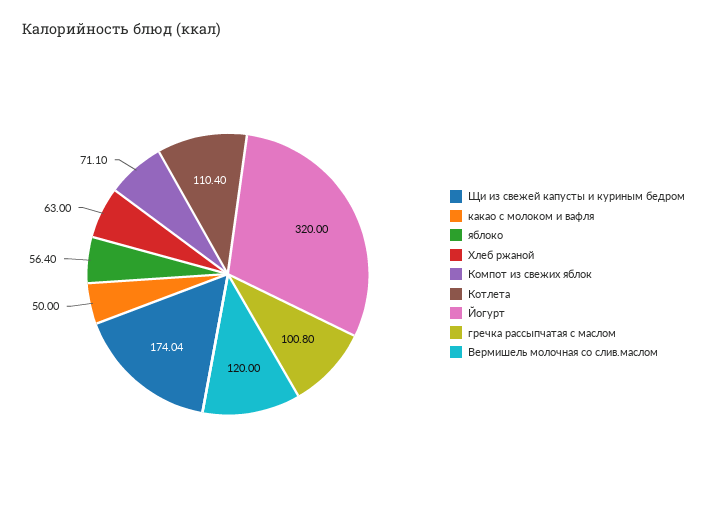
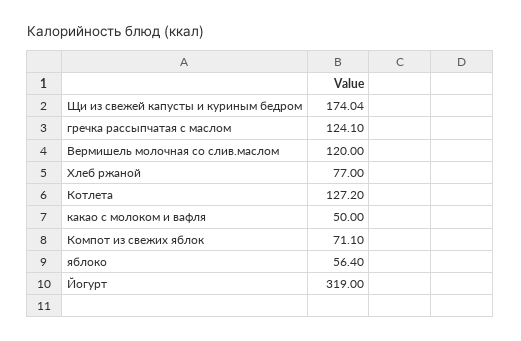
Хлеб ржаной: 63 -> 77
Котлета: 110.4 -> 127.2
Йогурт: 320 -> 319
гречка рассыпчатая с маслом: 100.8 -> 124.1

